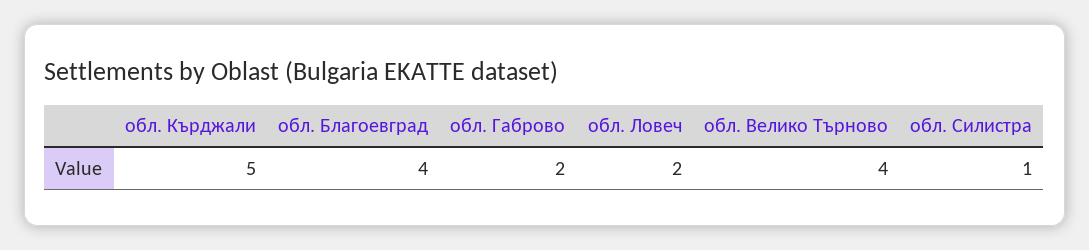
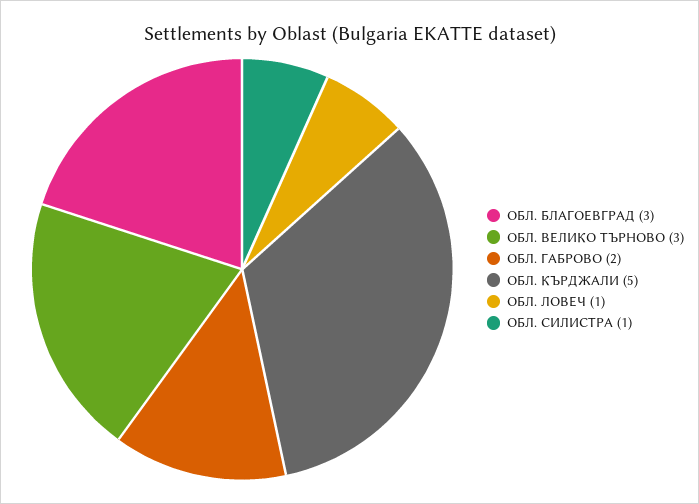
обл. Благоевград: 4 -> 3
обл. Ловеч: 2 -> 1
обл. Велико Търново: 4 -> 3

